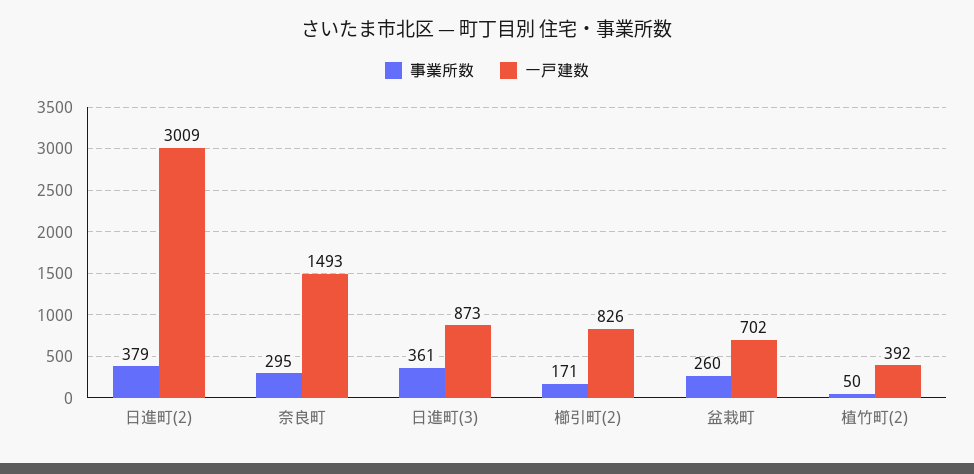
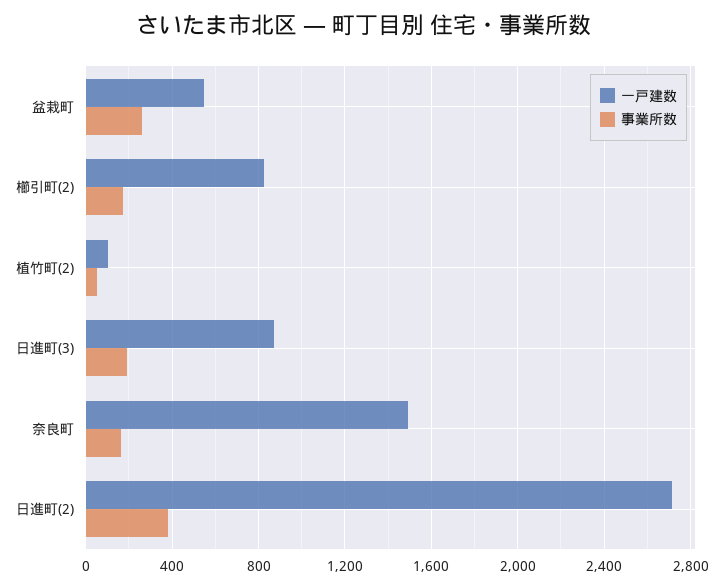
一戸建数, 日進町(2): 3009 -> 2700
事業所数, 奈良町: 295 -> 150
事業所数, 日進町(3): 361 -> 200
一戸建数, 盆栽町: 702 -> 550
一戸建数, 植竹町(2): 392 -> 100

